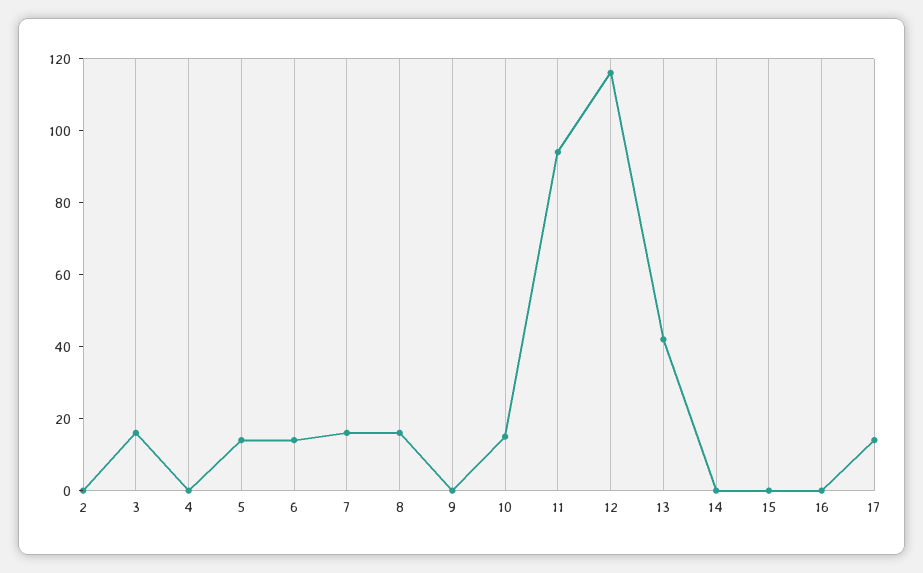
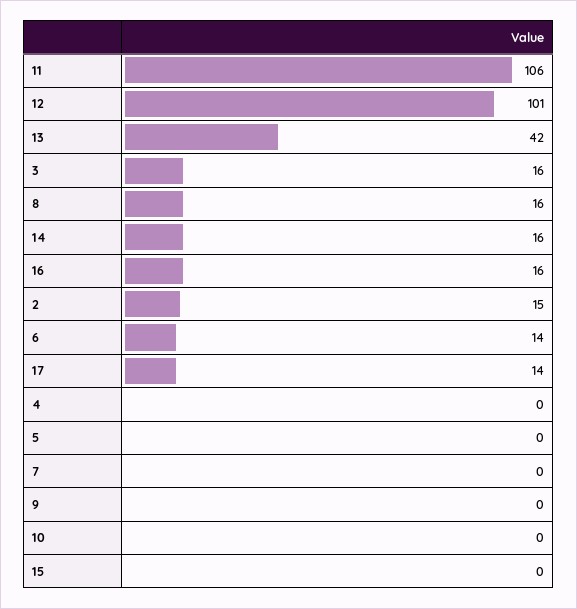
2: 0 -> 15
5: 15 -> 0
7: 15 -> 0
10: 15 -> 0
11: 95 -> 106
12: 115 -> 101
14: 0 -> 16
16: 0 -> 16

